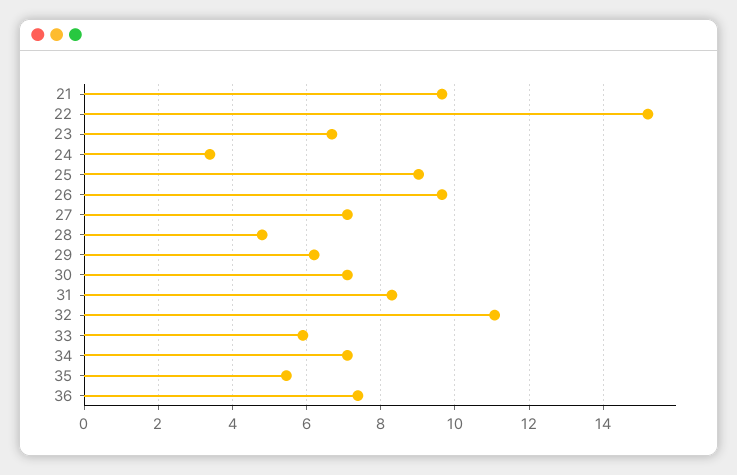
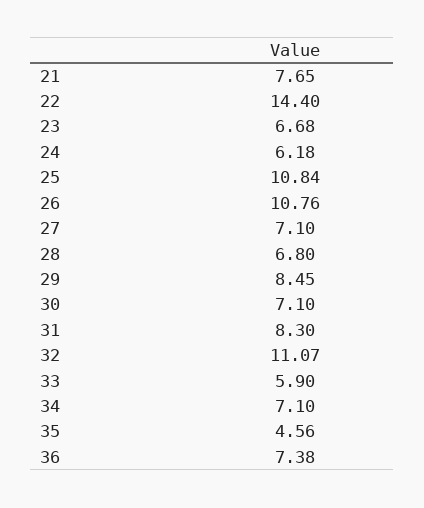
21: 9.6 -> 7.65
22: 15.2 -> 14.4
24: 3.4 -> 6.18
25: 9 -> 10.84
26: 9.6 -> 10.76
28: 4.8 -> 6.8
29: 6.2 -> 8.45
35: 5.4 -> 4.56

